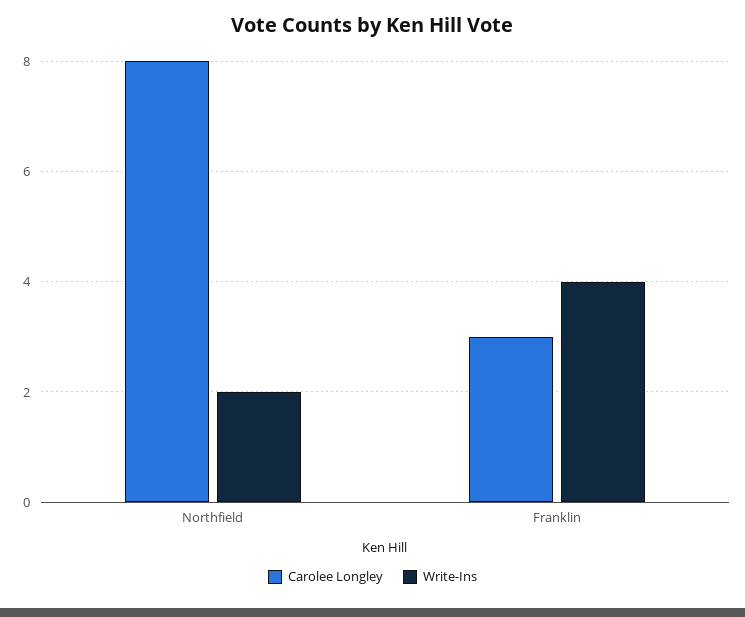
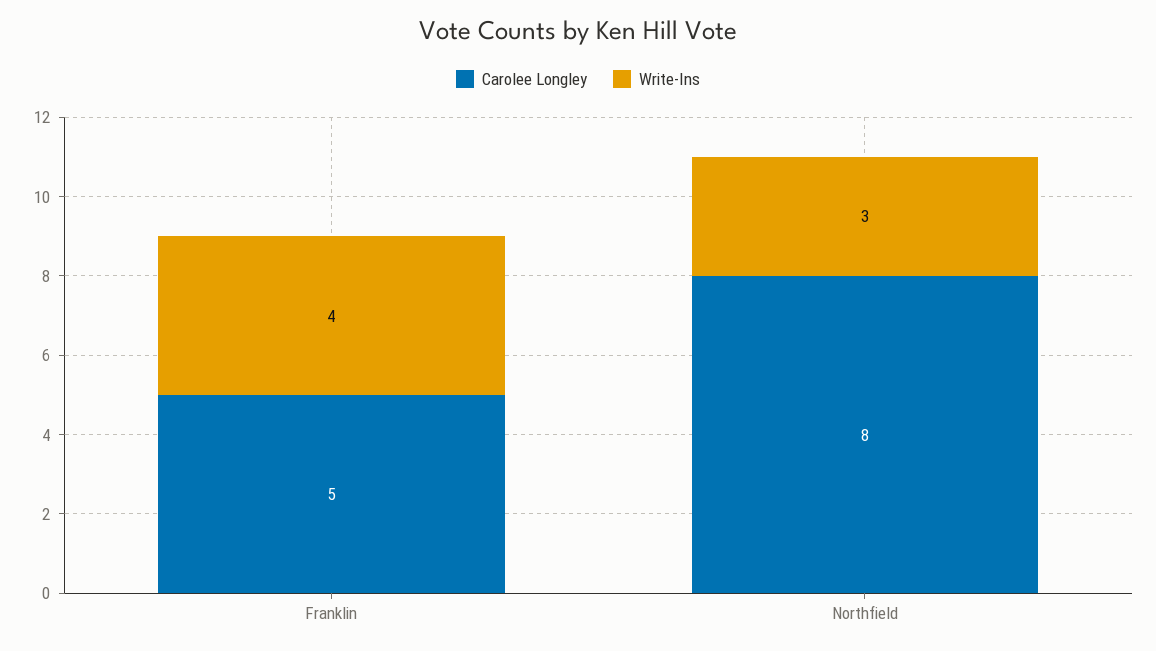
Write-Ins, Northfield: 2 -> 3
Carolee Longley, Franklin: 3 -> 5

